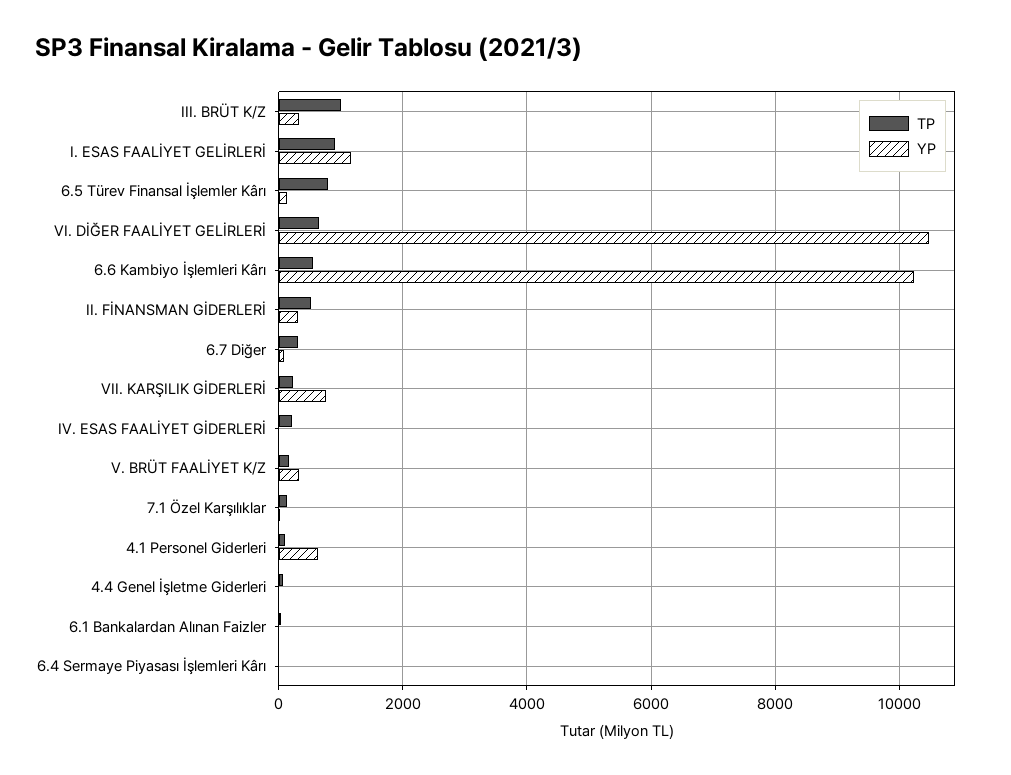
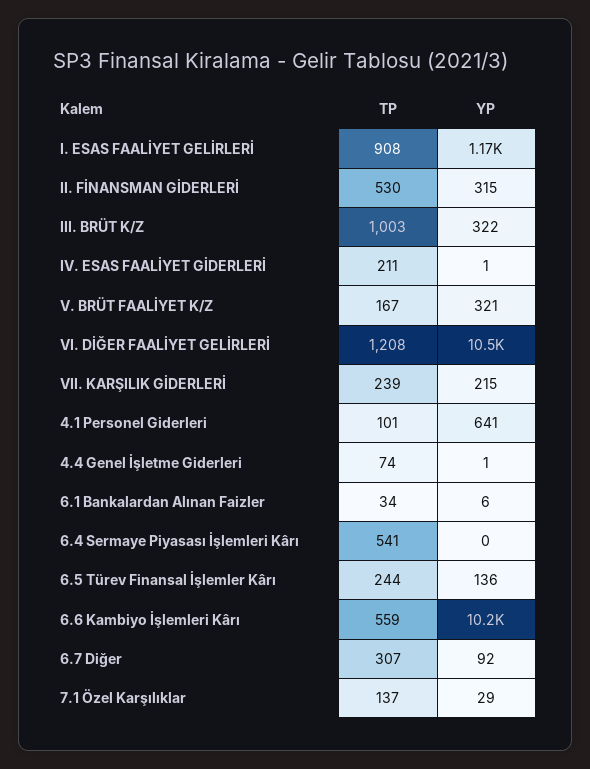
TP, 6.5 Türev Finansal İşlemler Kârı: 800 -> 244
TP, VI. DİĞER FAALİYET GELİRLERİ: 600 -> 1208
YP, VII. KARŞILIK GİDERLERİ: 800 -> 215
TP, 6.4 Sermaye Piyasası İşlemleri Kârı: 0 -> 541

